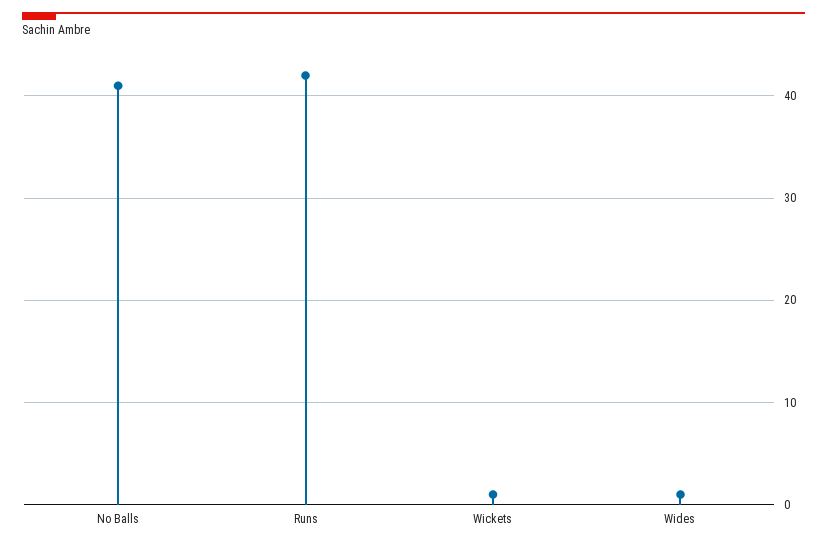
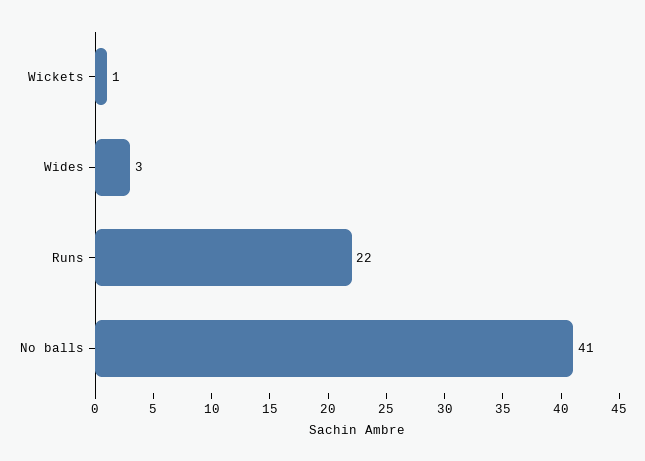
Runs: 42 -> 22
Wides: 1 -> 3

